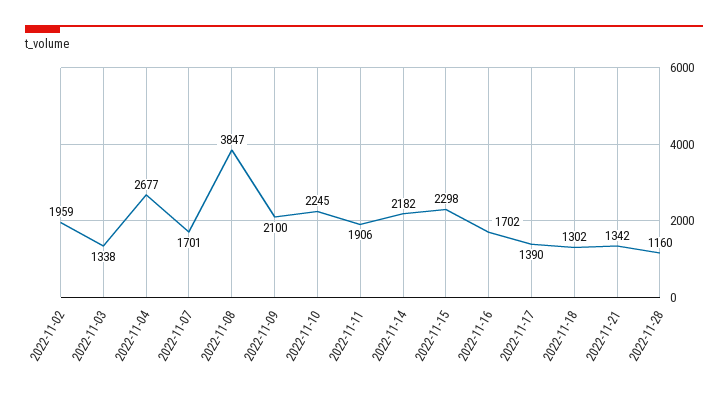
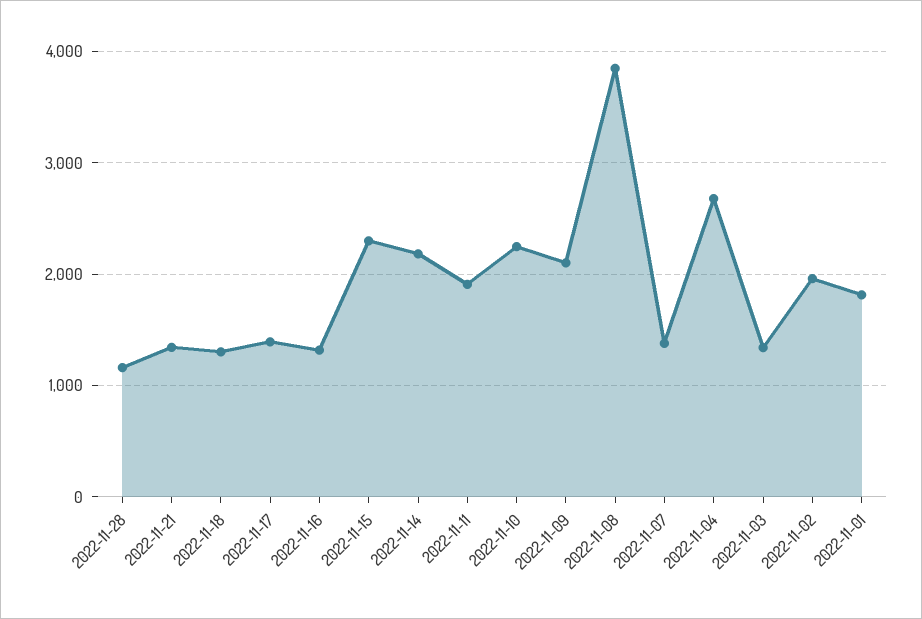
2022-11-07: 1701 -> 1400
2022-11-16: 1702 -> 1300
2022-11-01: none -> 1800

